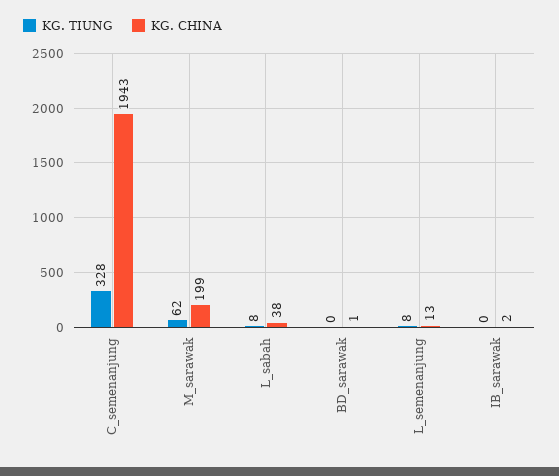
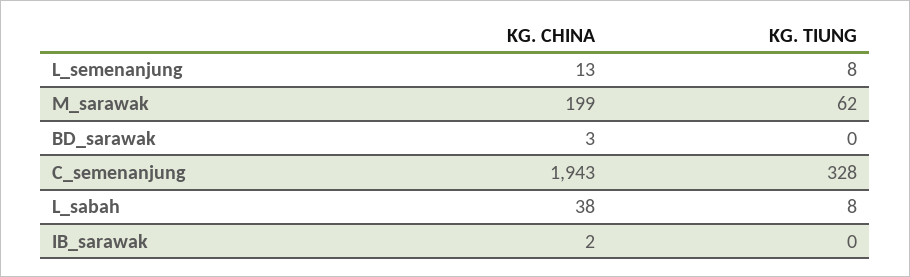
KG. CHINA, BD_sarawak: 1 -> 3

